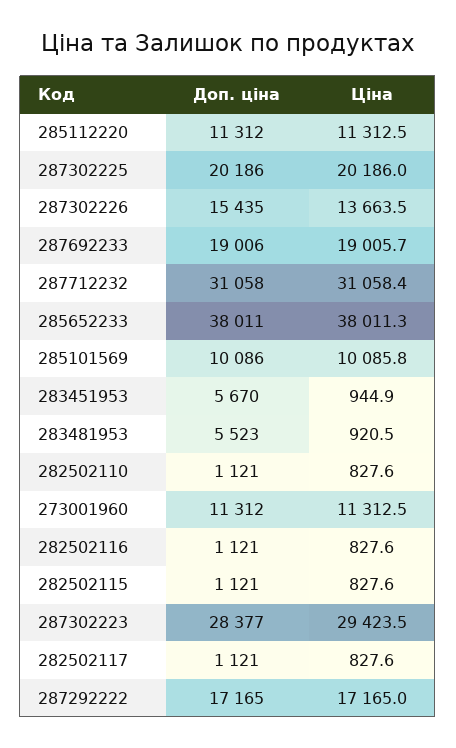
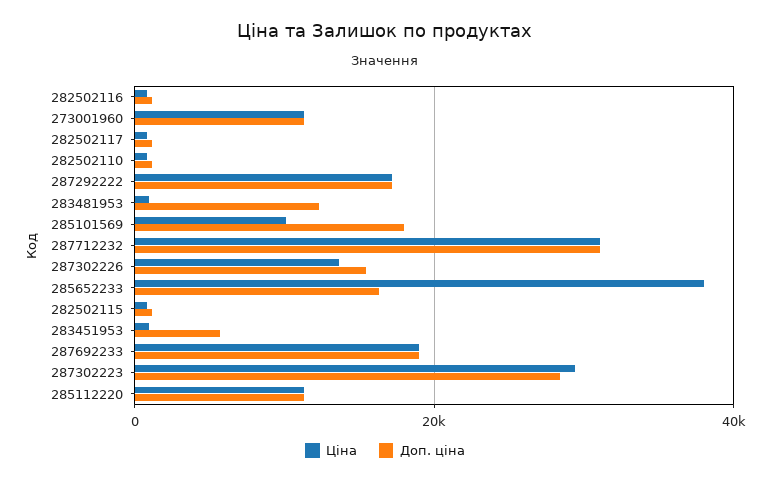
Доп. ціна, 287302225: 20186 -> none
Ціна, 287302225: 20186 -> none
Доп. ціна, 285652233: 38011 -> 16000
Доп. ціна, 285101569: 10086 -> 18000
Доп. ціна, 283481953: 5523 -> 12000

